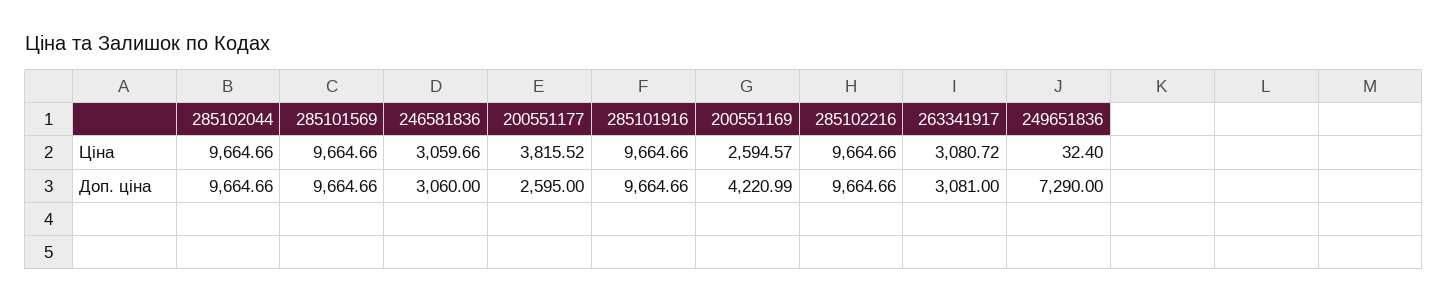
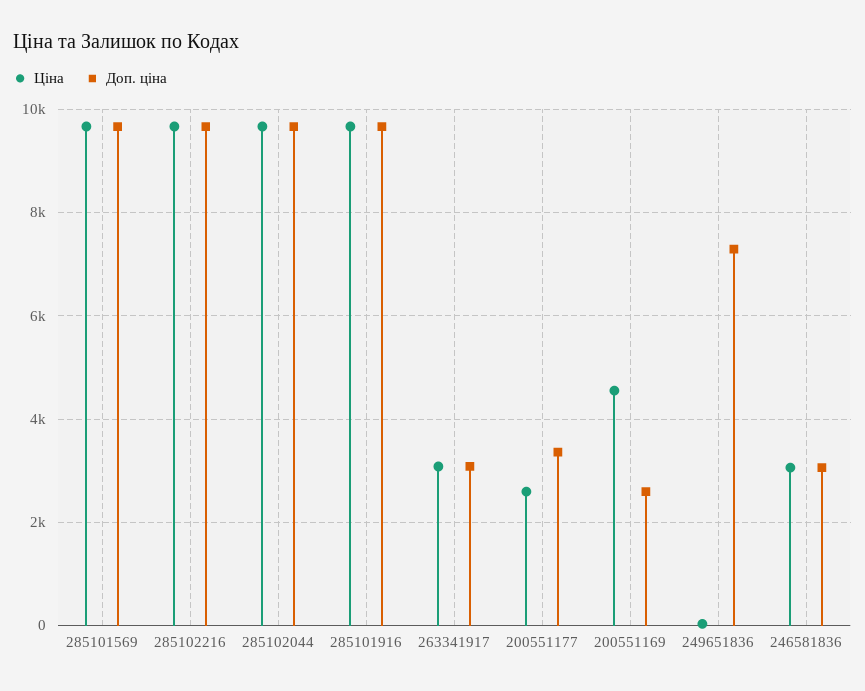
Ціна, 200551177: 3815.52 -> 2600
Ціна, 200551169: 2594.57 -> 4600
Доп. ціна, 200551177: 2595 -> 3400
Доп. ціна, 200551169: 4220.99 -> 2600

